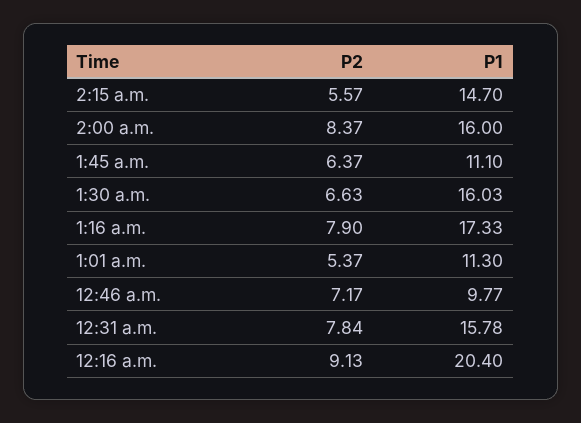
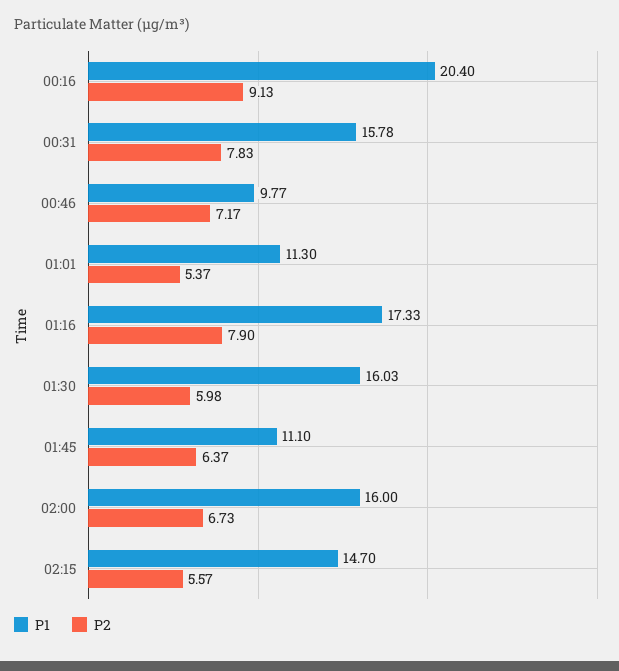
P2, 2:00 a.m.: 8.37 -> 6.73
P2, 1:30 a.m.: 6.63 -> 5.98
P2, 12:31 a.m.: 7.84 -> 7.83

